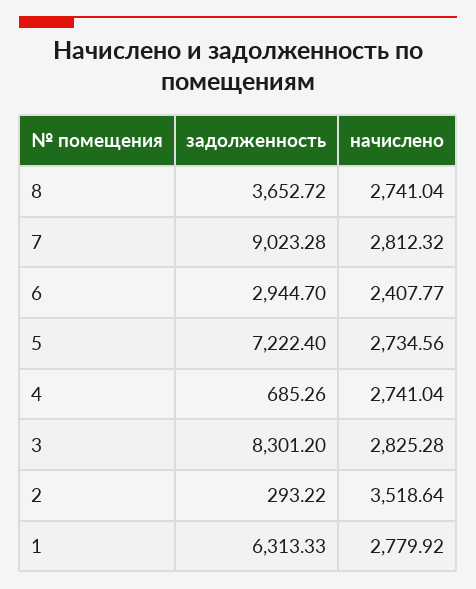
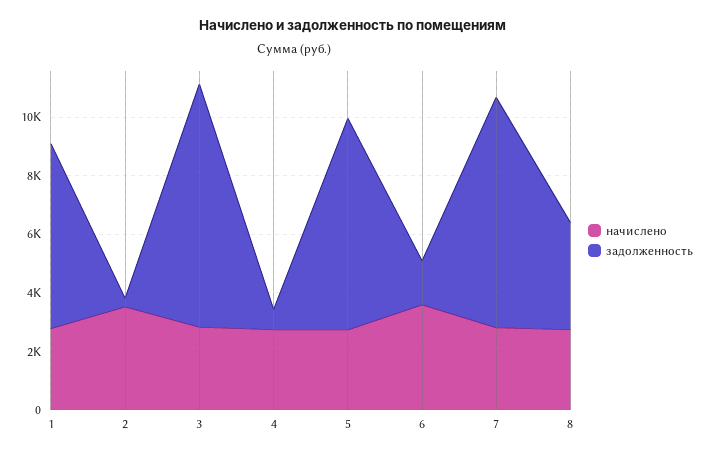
задолженность, 7: 9023.28 -> 8000
задолженность, 6: 2944.7 -> 1500
начислено, 6: 2407.77 -> 3500

